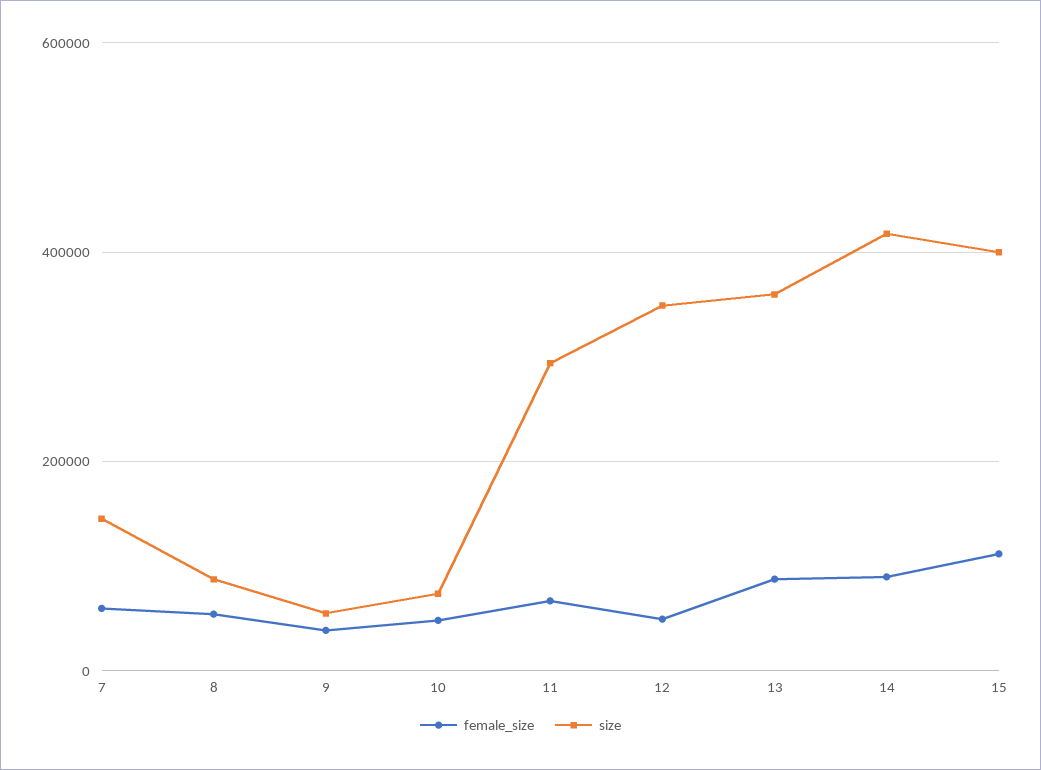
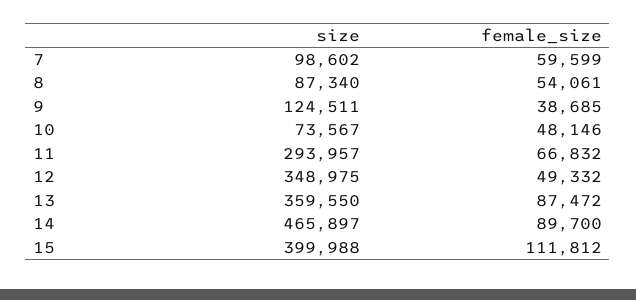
size, 7: 140000 -> 98602
size, 9: 60000 -> 124511
size, 14: 420000 -> 465897

